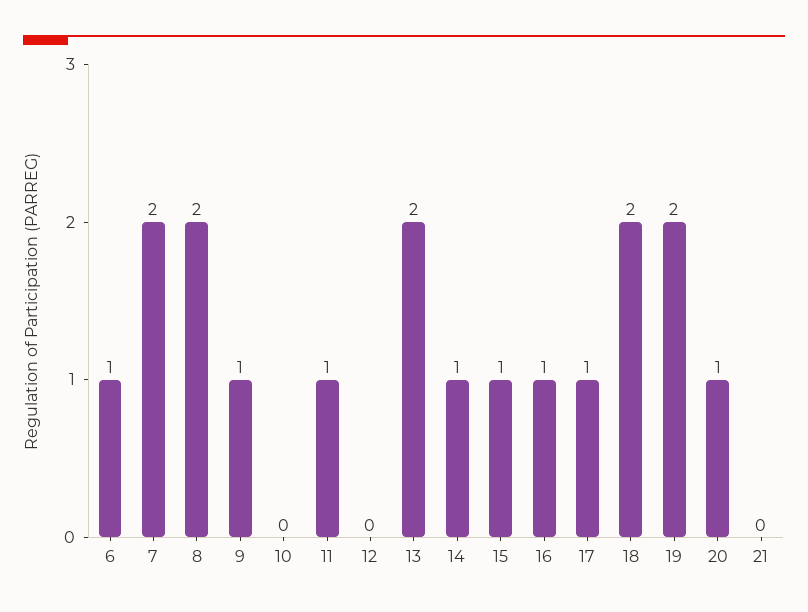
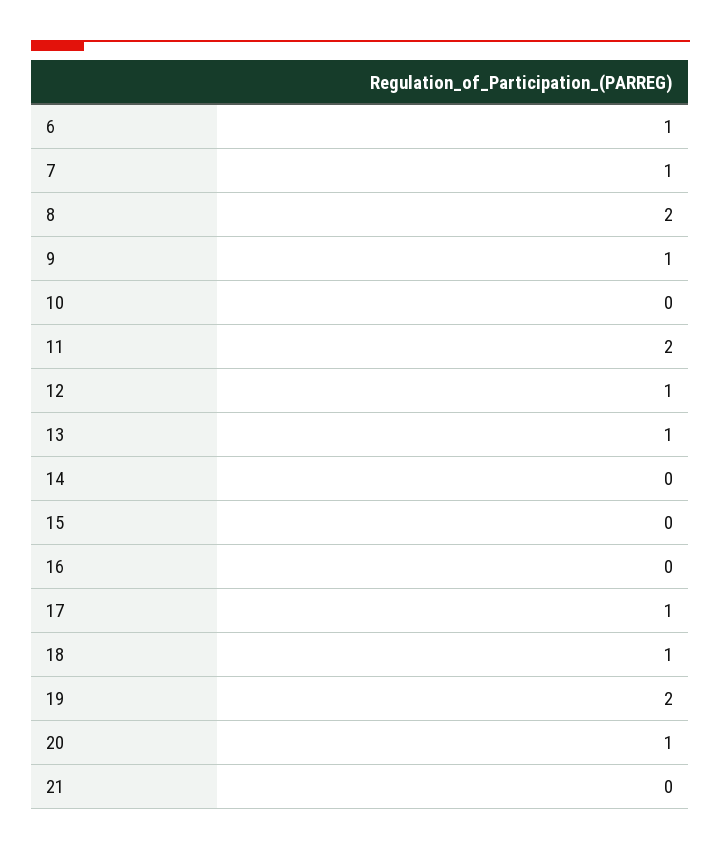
7: 2 -> 1
11: 1 -> 2
12: 0 -> 1
13: 2 -> 1
14: 1 -> 0
15: 1 -> 0
16: 1 -> 0
18: 2 -> 1

